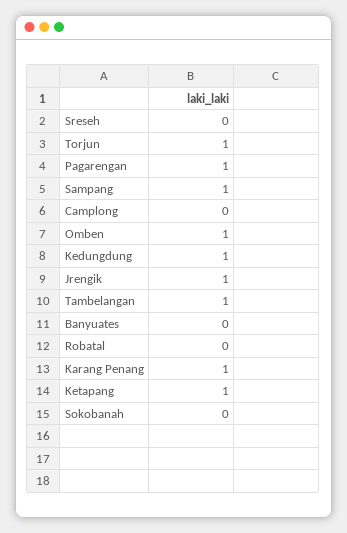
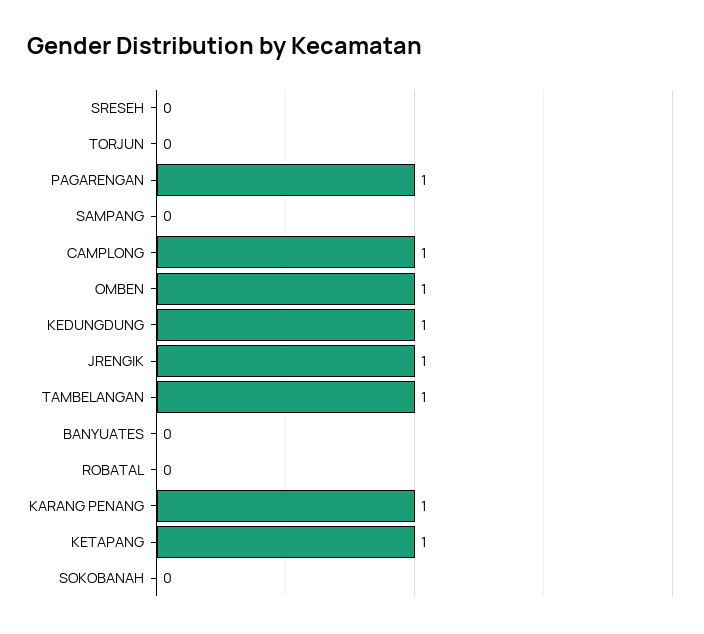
Torjun: 1 -> 0
Sampang: 1 -> 0
Camplong: 0 -> 1

